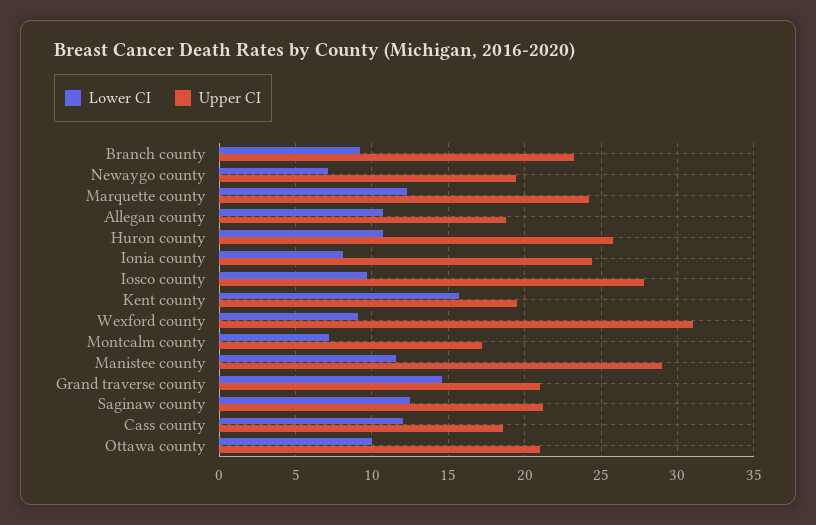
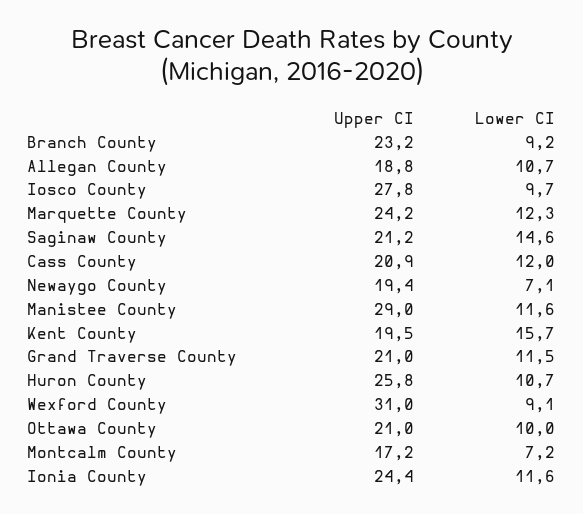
Lower CI, Ionia county: 8 -> 11.6
Lower CI, Grand traverse county: 14.5 -> 11.5
Lower CI, Saginaw county: 12.5 -> 14.6
Upper CI, Cass county: 18.5 -> 20.9

